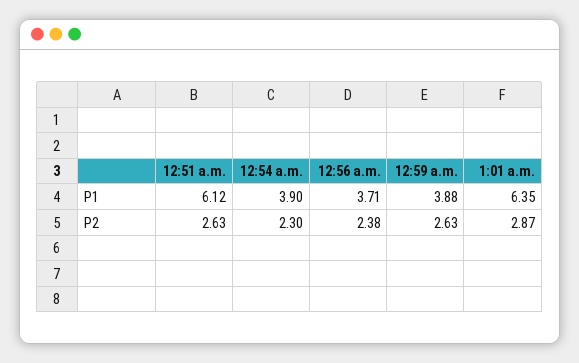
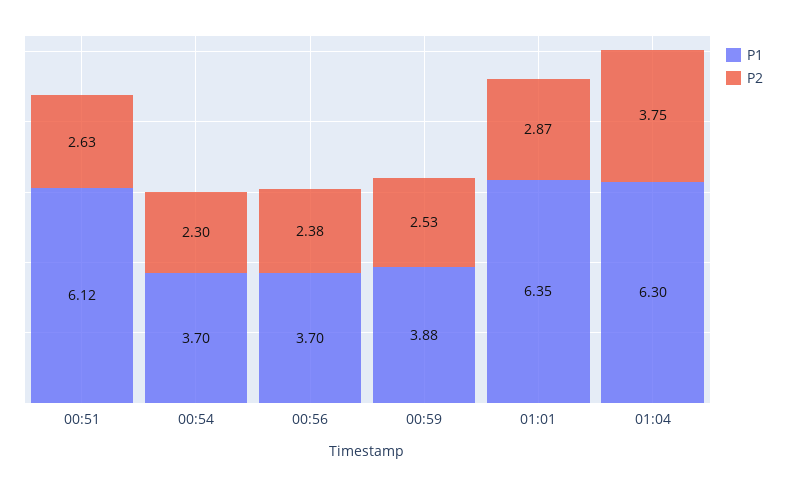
P1, 12:54 a.m.: 3.9 -> 3.7
P1, 12:56 a.m.: 3.71 -> 3.7
P2, 12:59 a.m.: 2.63 -> 2.53
P1, 01:04: none -> 6.3
P2, 01:04: none -> 3.75

